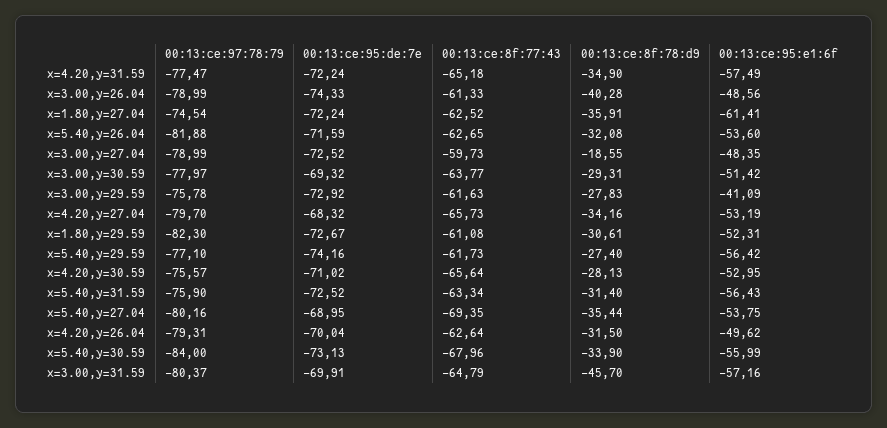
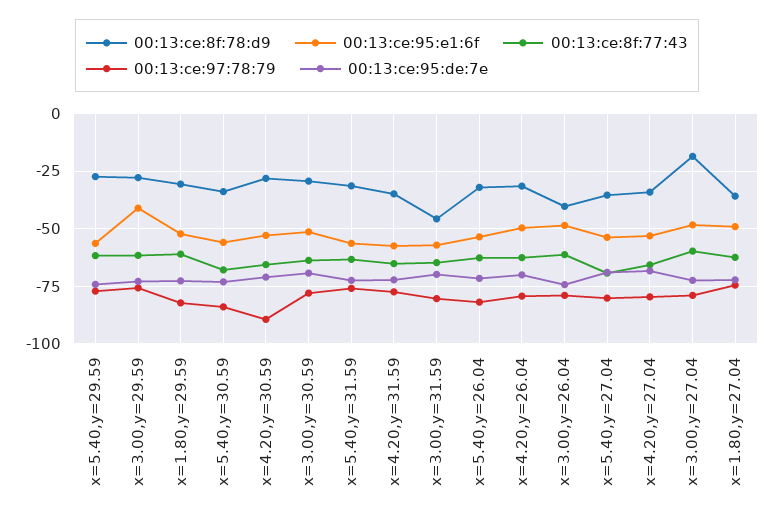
00:13:ce:95:e1:6f, x=1.80,y=27.04: -61.41 -> -50
00:13:ce:97:78:79, x=4.20,y=30.59: -75.57 -> -90

